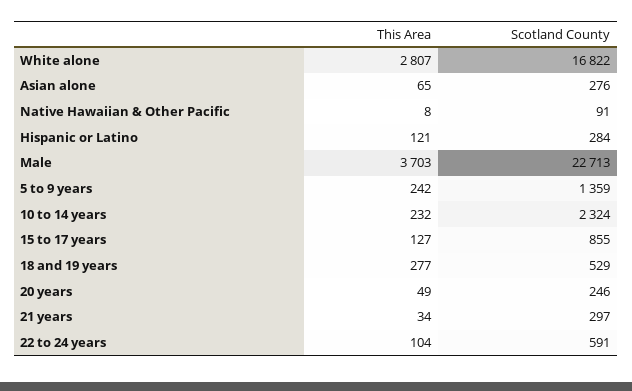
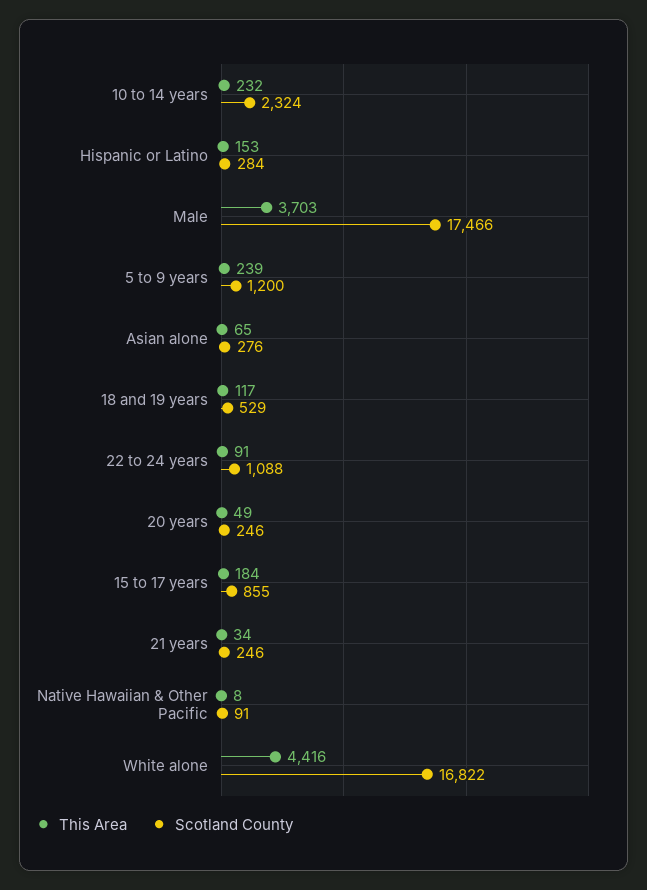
This Area, White alone: 2807 -> 4416
This Area, Hispanic or Latino: 121 -> 153
Scotland County, Male: 22713 -> 17466
This Area, 5 to 9 years: 242 -> 239
Scotland County, 5 to 9 years: 1359 -> 1200
This Area, 15 to 17 years: 127 -> 184
This Area, 18 and 19 years: 277 -> 117
Scotland County, 21 years: 297 -> 246
This Area, 22 to 24 years: 104 -> 91
Scotland County, 22 to 24 years: 591 -> 1088

